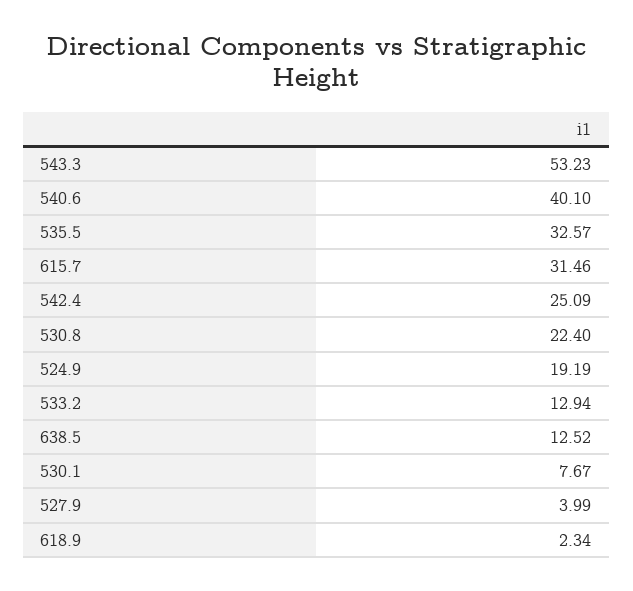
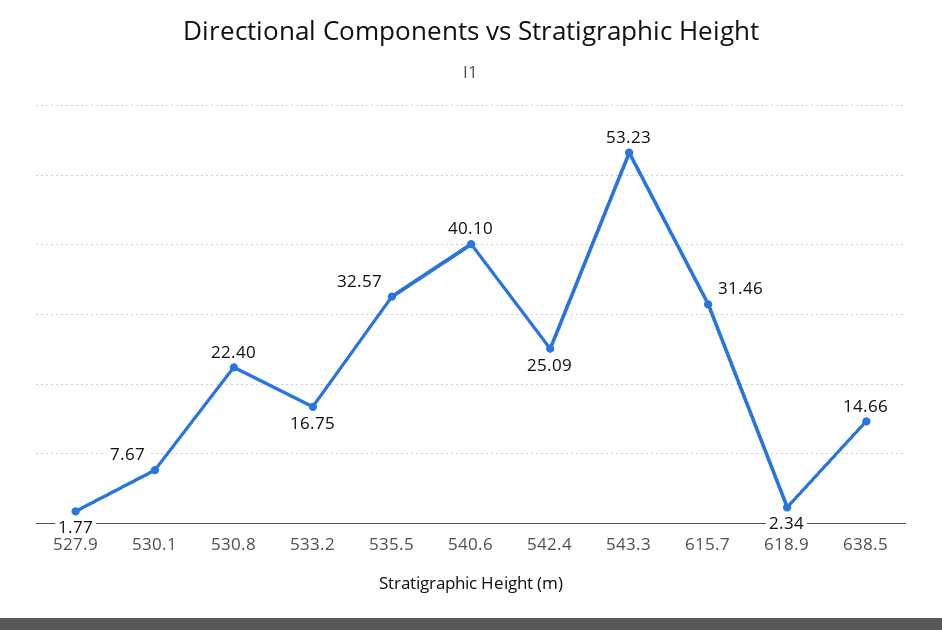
524.9: 19.19 -> none
533.2: 12.94 -> 16.75
638.5: 12.52 -> 14.66
527.9: 3.99 -> 1.77

